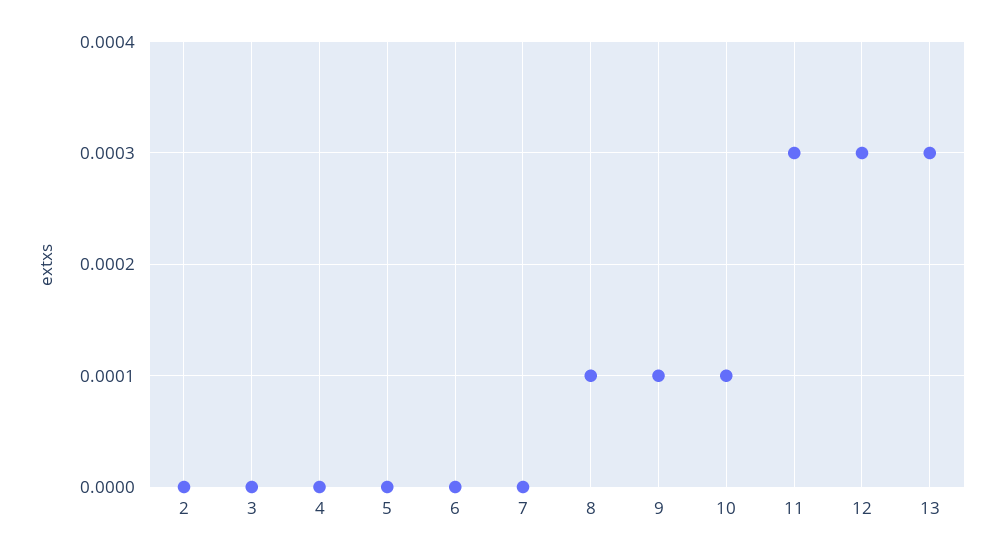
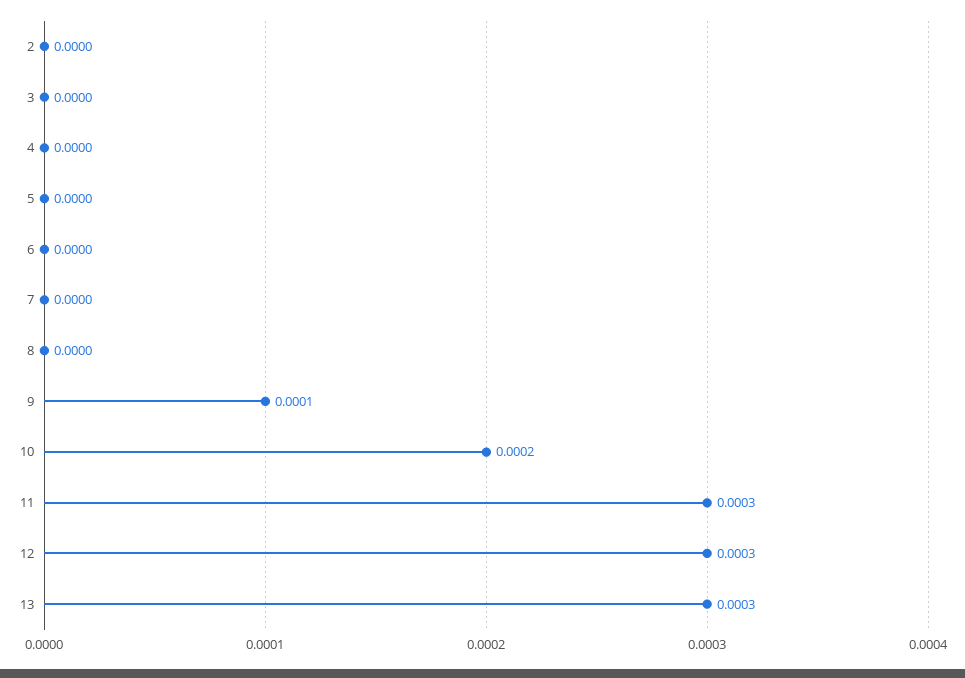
8: 0.0001 -> 0
10: 0.0001 -> 0.0002

